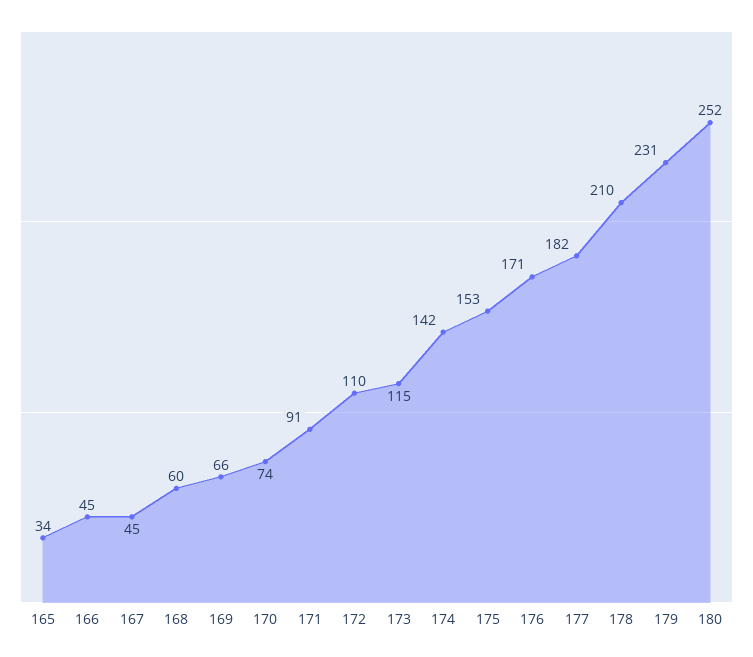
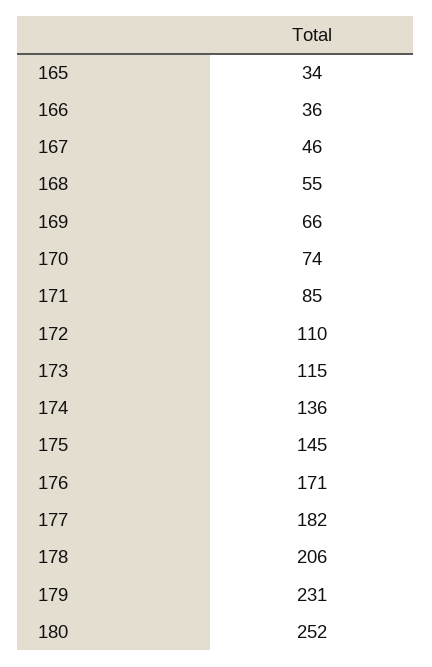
166: 45 -> 36
167: 45 -> 46
168: 60 -> 55
171: 91 -> 85
174: 142 -> 136
175: 153 -> 145
178: 210 -> 206

